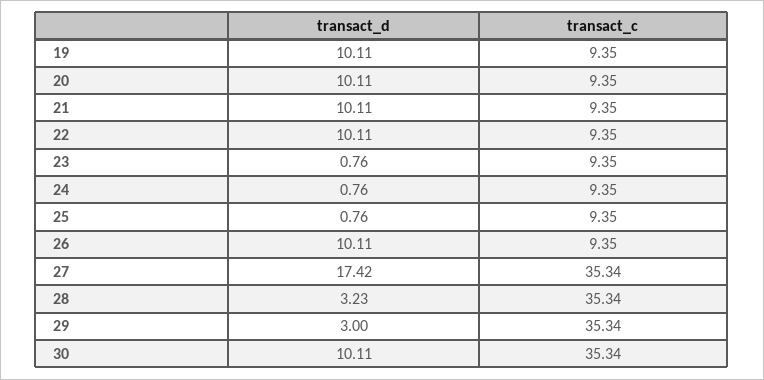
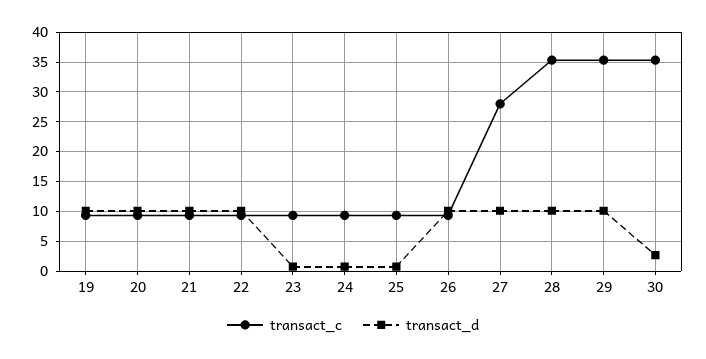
transact_d, 27: 17.42 -> 10
transact_c, 27: 35.34 -> 27.5
transact_d, 28: 3.23 -> 10
transact_d, 29: 3 -> 10
transact_d, 30: 10.11 -> 2.5

